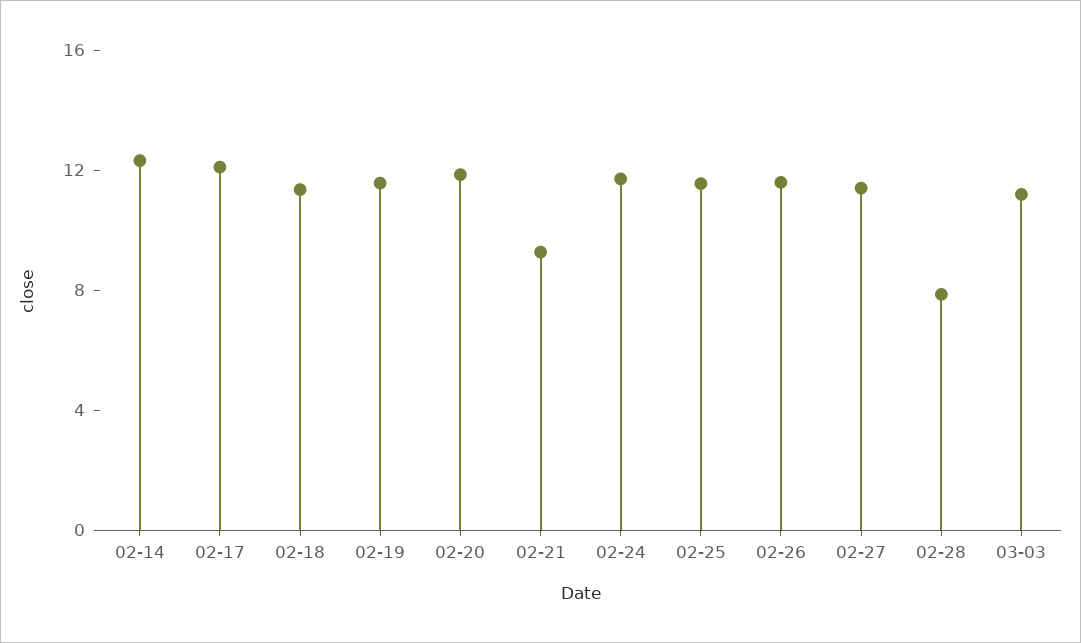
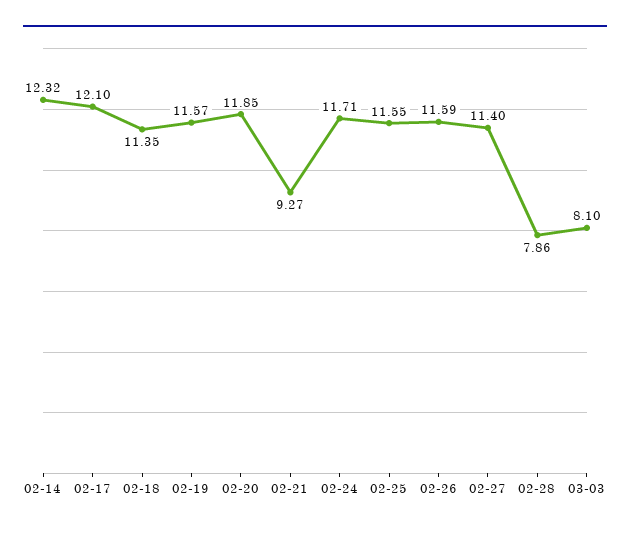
03-03: 11 -> 8.1

